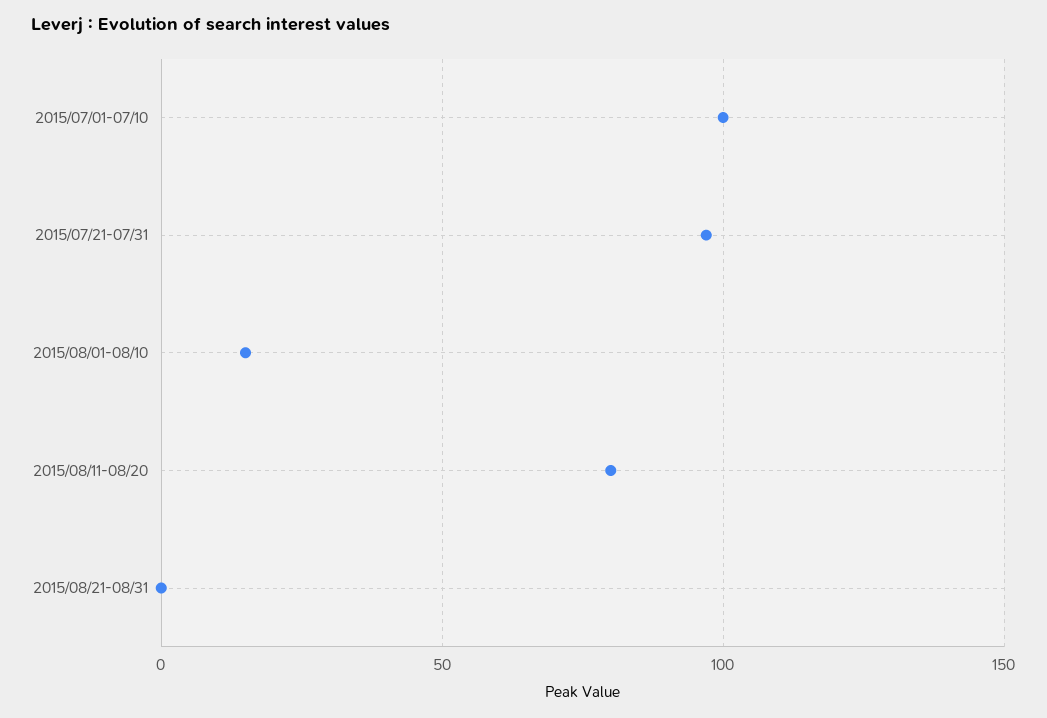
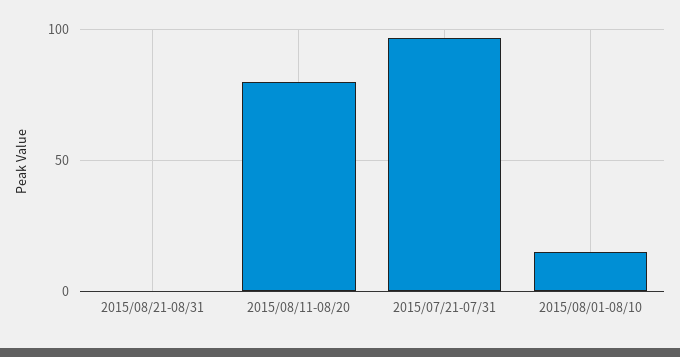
2015/07/01-07/10: 100 -> none

